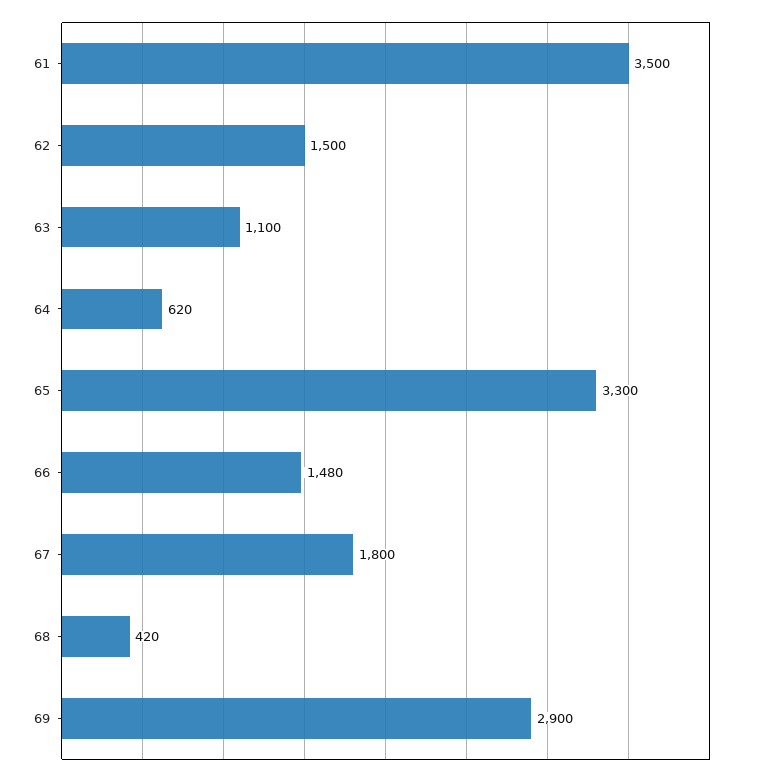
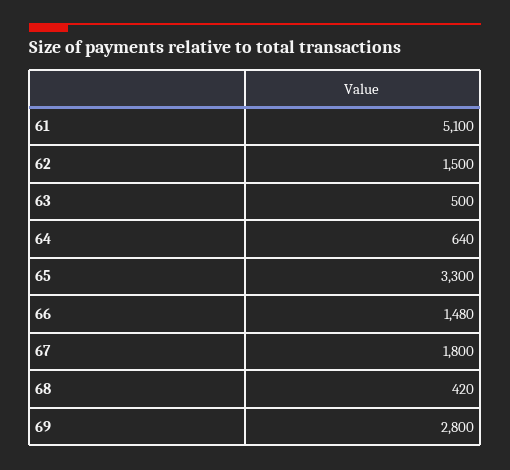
61: 3500 -> 5100
63: 1100 -> 500
64: 620 -> 640
69: 2900 -> 2800

